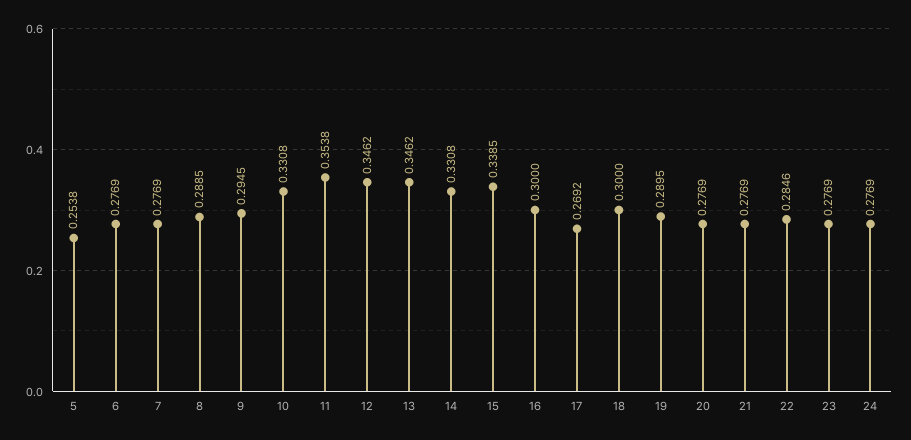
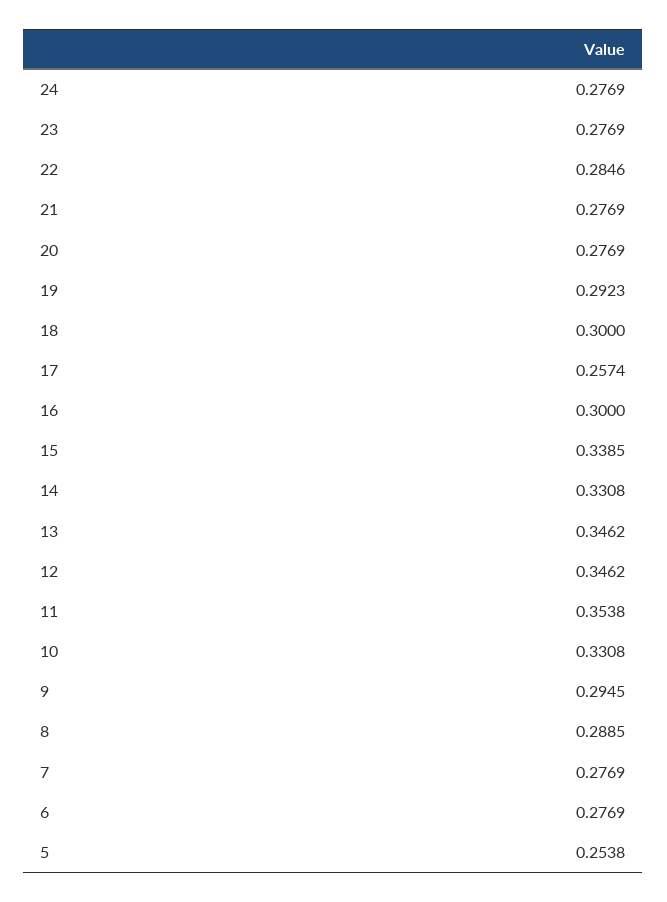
17: 0.2692 -> 0.2574
19: 0.2895 -> 0.2923

